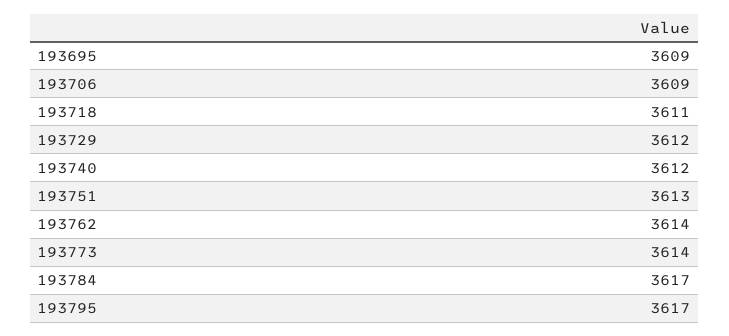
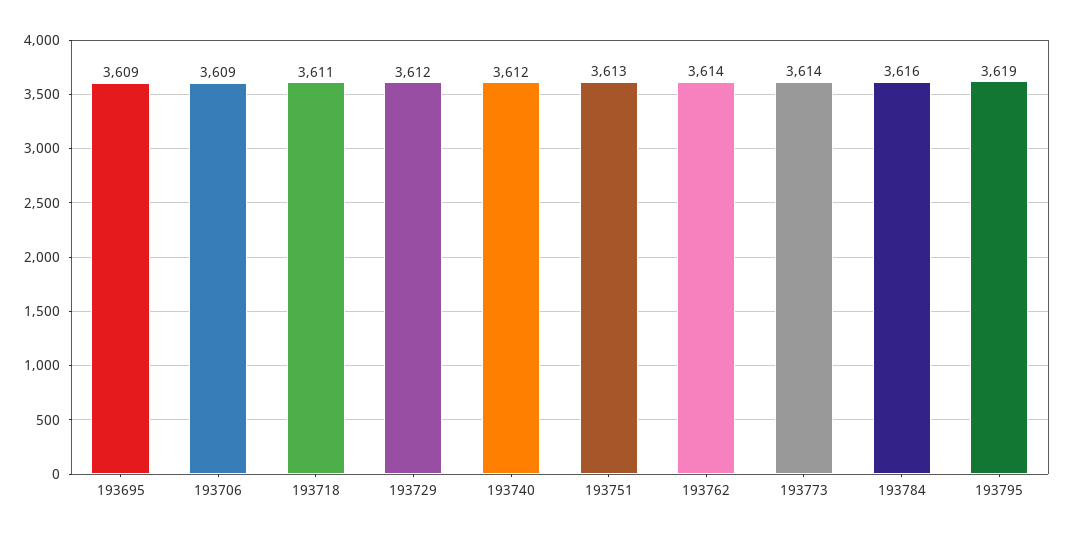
193784: 3617 -> 3616
193795: 3617 -> 3619

